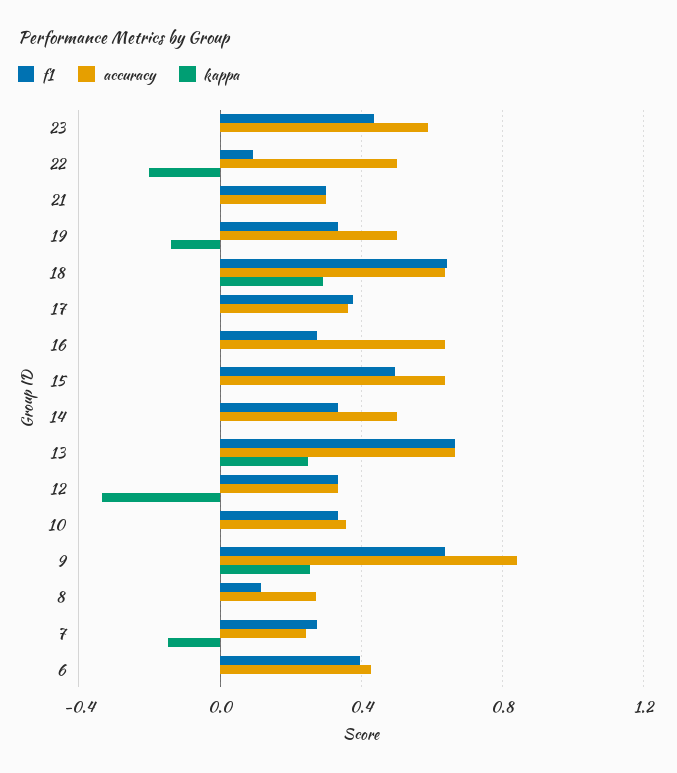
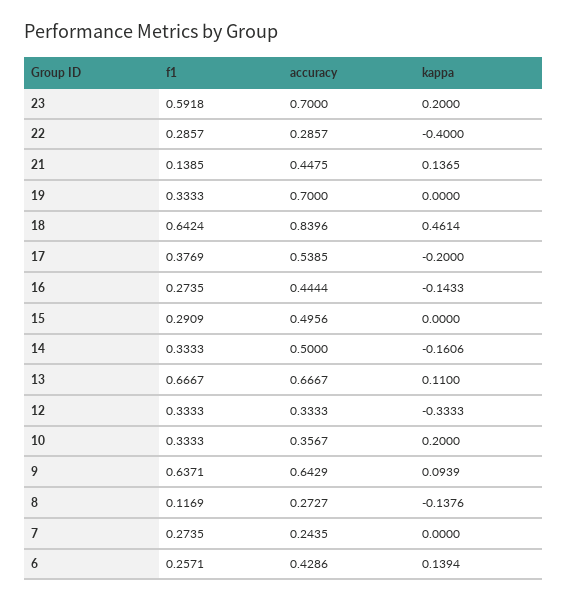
f1, 23: 0.45 -> 0.5918
accuracy, 23: 0.6 -> 0.7
kappa, 23: 0 -> 0.2
f1, 22: 0.1 -> 0.2857
accuracy, 22: 0.5 -> 0.2857
kappa, 22: -0.2 -> -0.4
f1, 21: 0.3 -> 0.1385
accuracy, 21: 0.3 -> 0.4475
kappa, 21: 0 -> 0.1365
accuracy, 19: 0.5 -> 0.7
kappa, 19: -0.15 -> 0
accuracy, 18: 0.65 -> 0.8396
kappa, 18: 0.3 -> 0.4614
accuracy, 17: 0.35 -> 0.5385
kappa, 17: 0 -> -0.2
accuracy, 16: 0.65 -> 0.4444
kappa, 16: 0 -> -0.1433
f1, 15: 0.5 -> 0.2909
accuracy, 15: 0.65 -> 0.4956
kappa, 14: 0 -> -0.1606
kappa, 13: 0.25 -> 0.11
kappa, 10: 0 -> 0.2
accuracy, 9: 0.85 -> 0.6429
kappa, 9: 0.25 -> 0.0939
kappa, 8: 0 -> -0.1376
kappa, 7: -0.15 -> 0
f1, 6: 0.4 -> 0.2571
kappa, 6: 0 -> 0.1394

